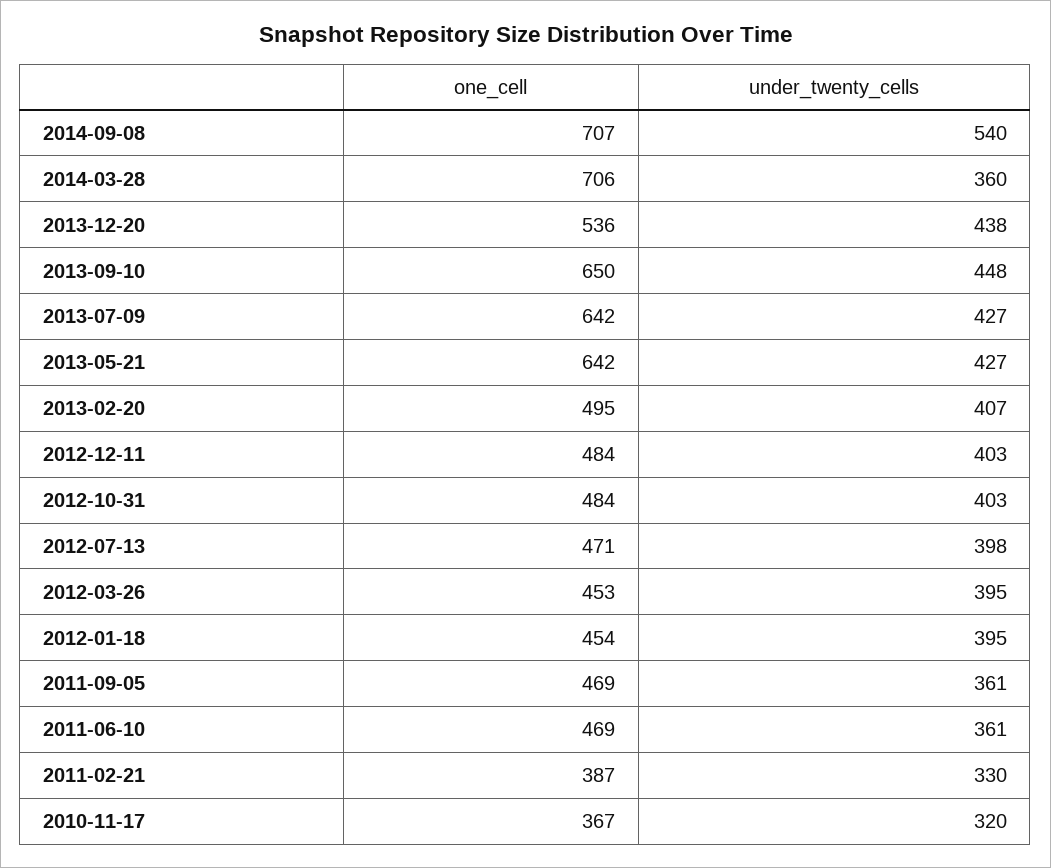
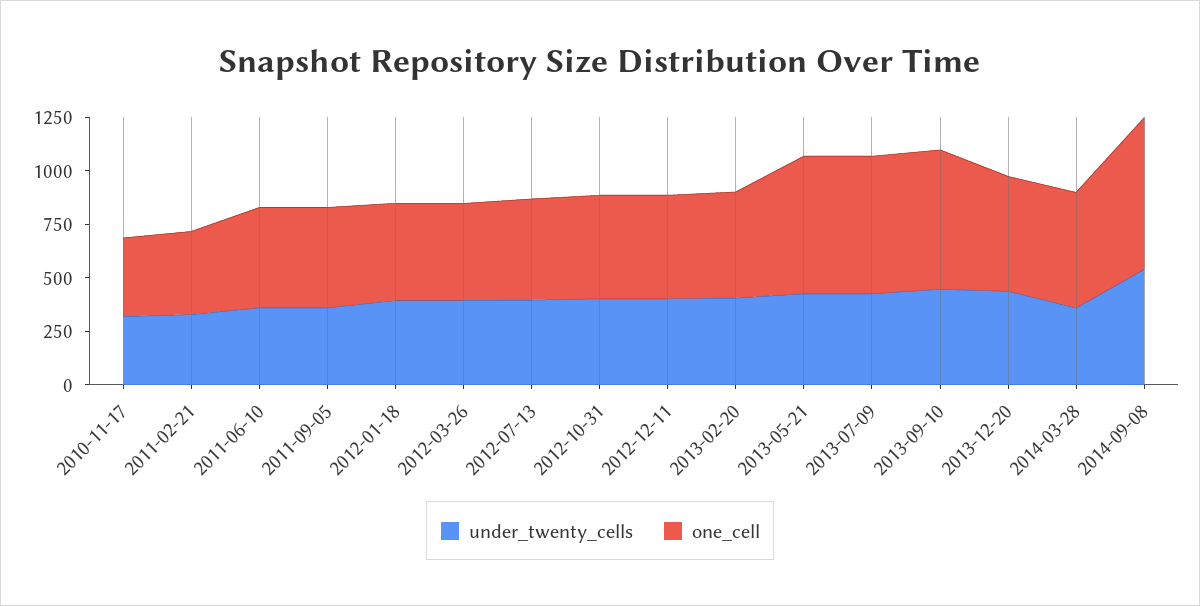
one_cell, 2014-03-28: 706 -> 550

